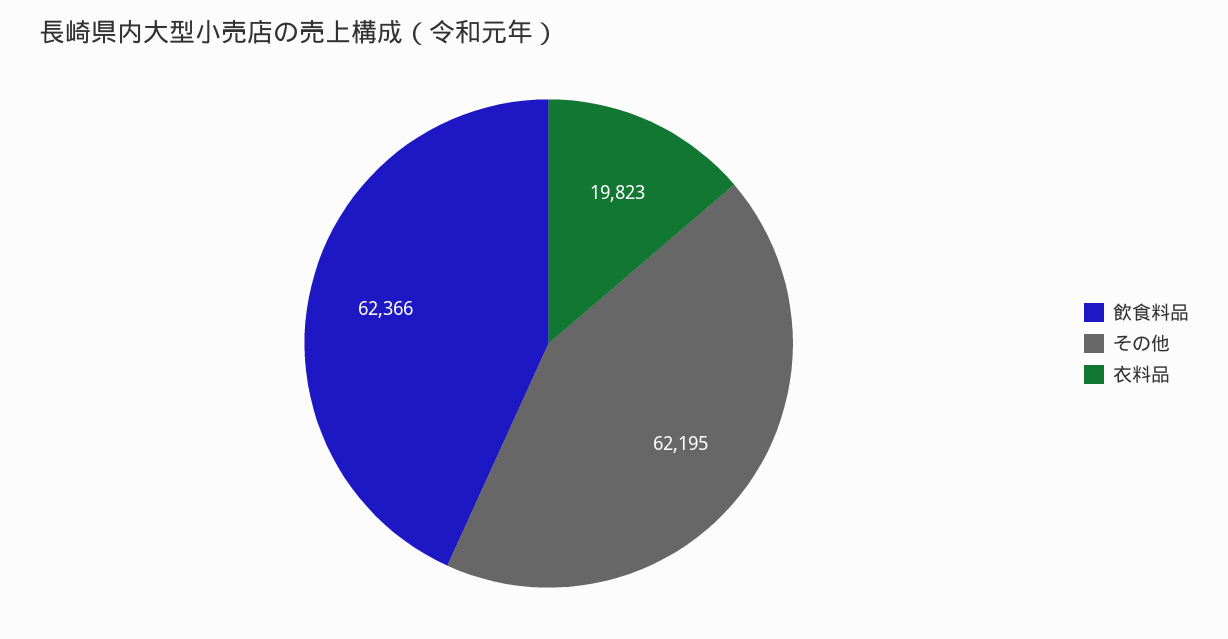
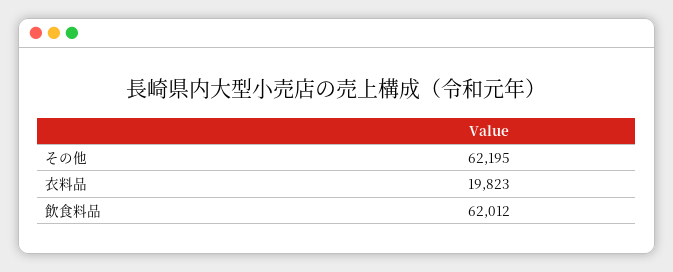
飲食料品: 62366 -> 62012

